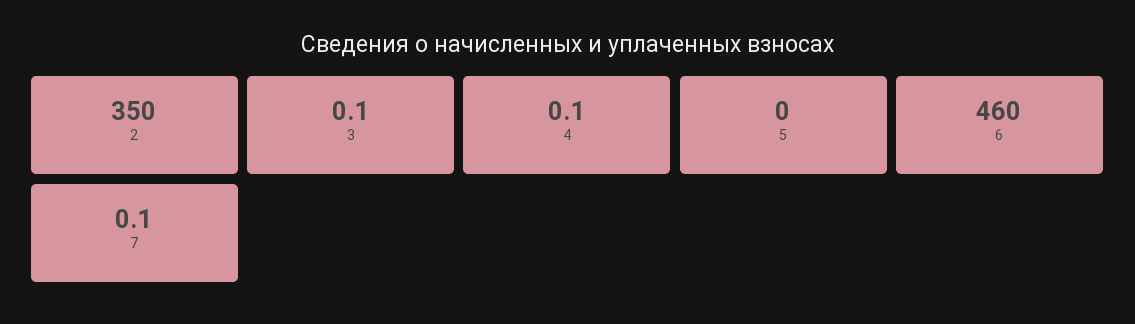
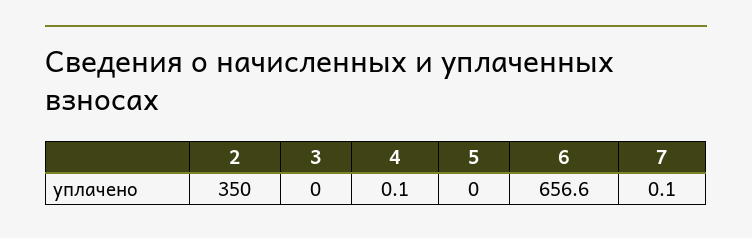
3: 0.1 -> 0
6: 460 -> 656.6

